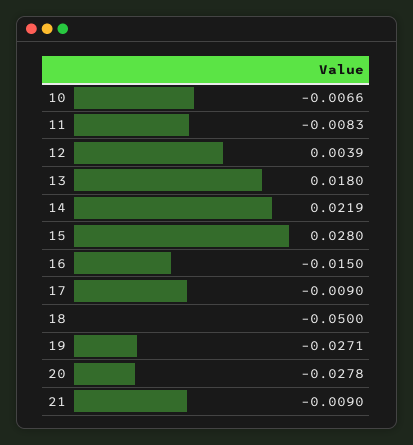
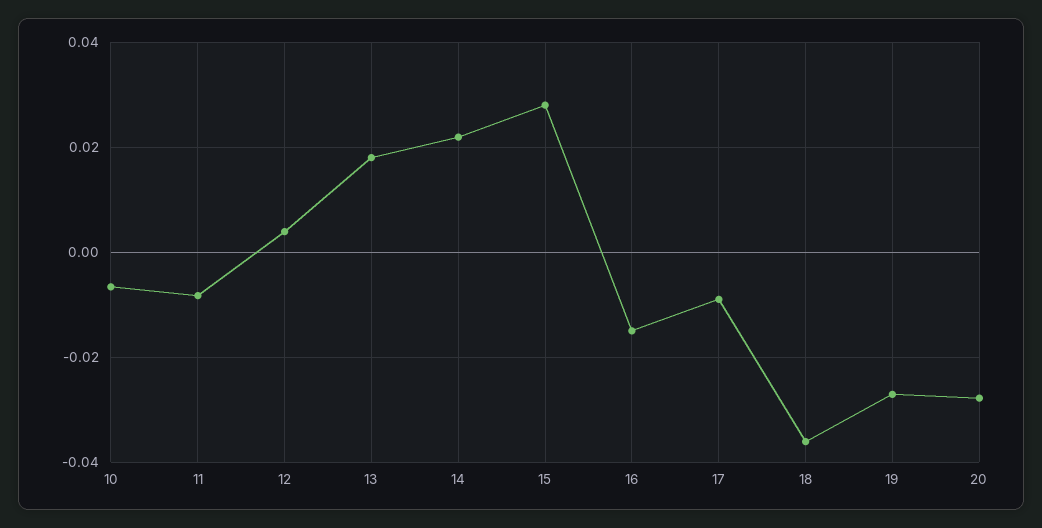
18: -0.05 -> -0.036
21: -0.009 -> none

